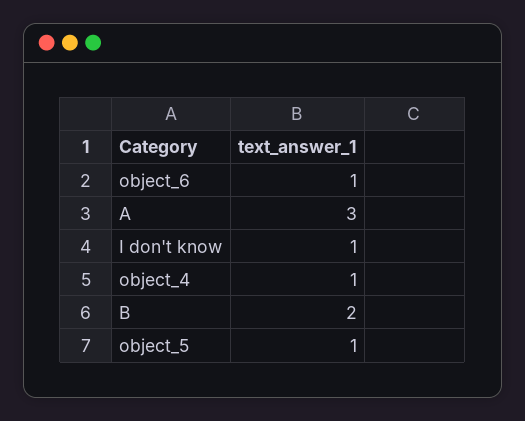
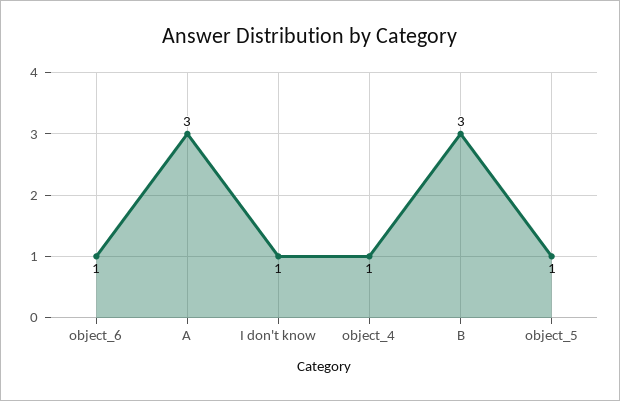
B: 2 -> 3

